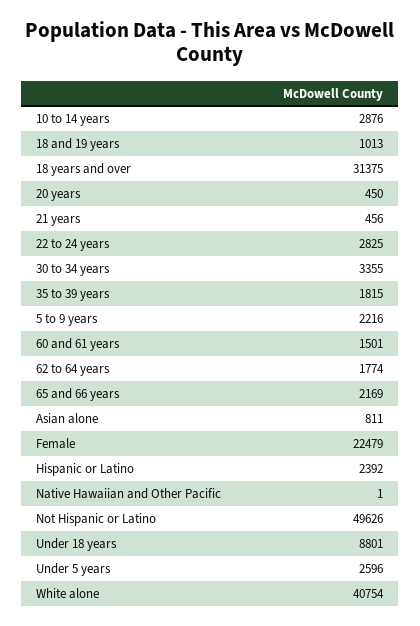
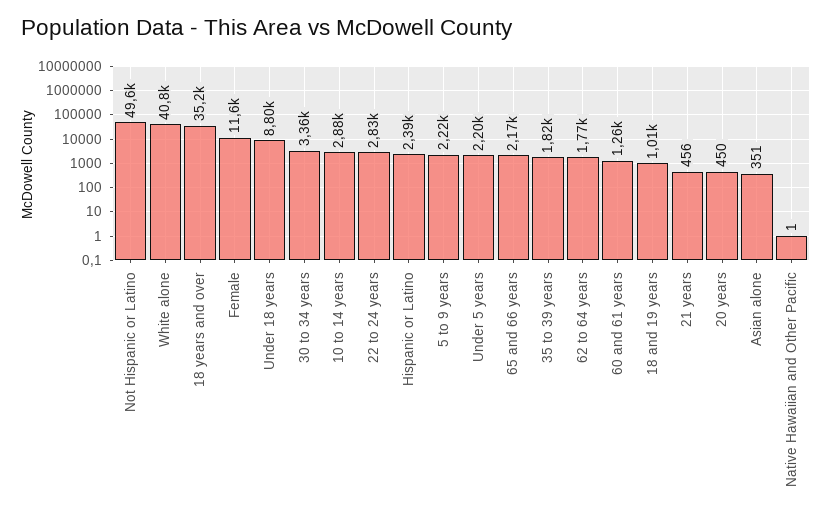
18 years and over: 31375 -> 35200
60 and 61 years: 1501 -> 1260
Asian alone: 811 -> 351
Female: 22479 -> 11600
Under 5 years: 2596 -> 2200

